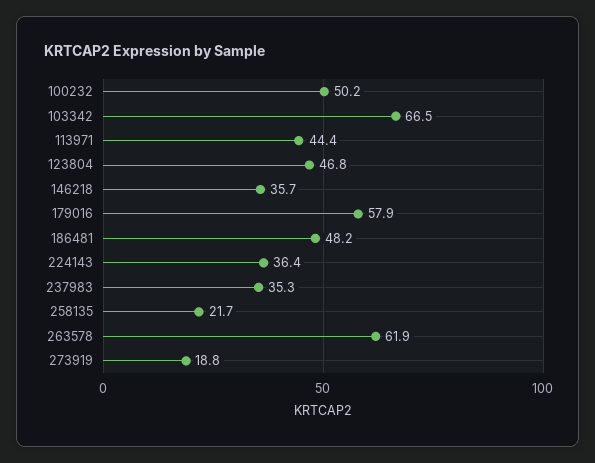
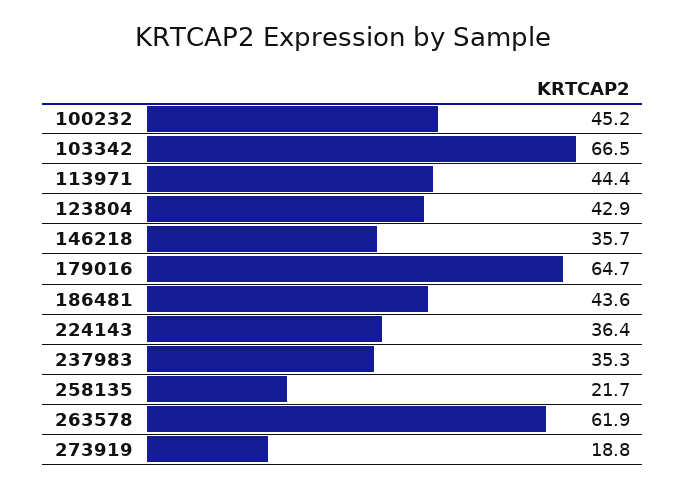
100232: 50.2 -> 45.2
123804: 46.8 -> 42.9
179016: 57.9 -> 64.7
186481: 48.2 -> 43.6

